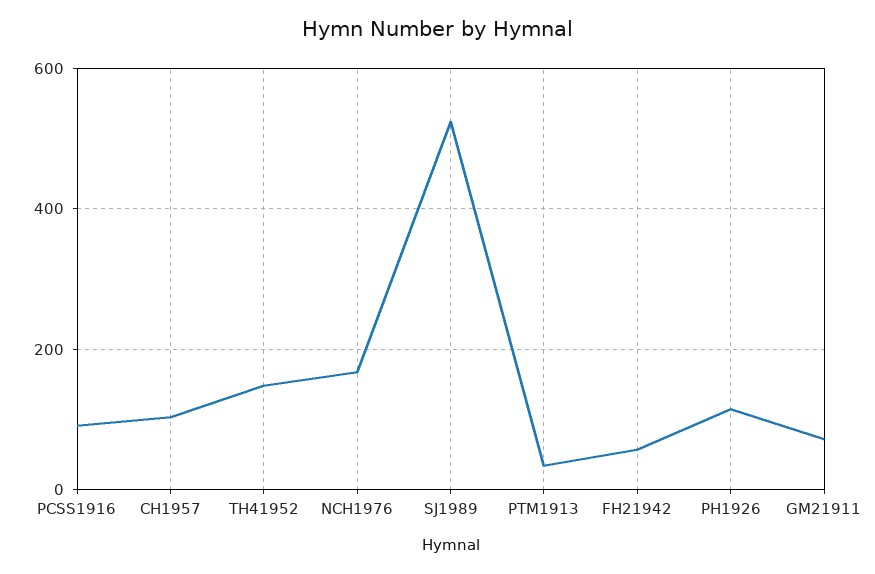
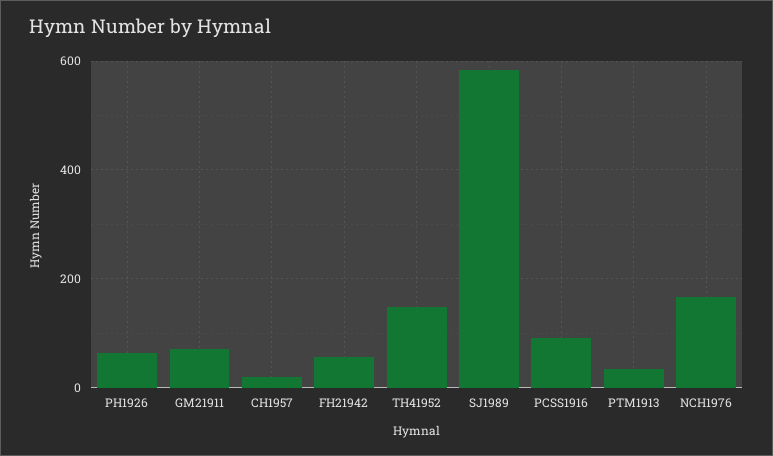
CH1957: 100 -> 20
SJ1989: 520 -> 580
PH1926: 120 -> 60

